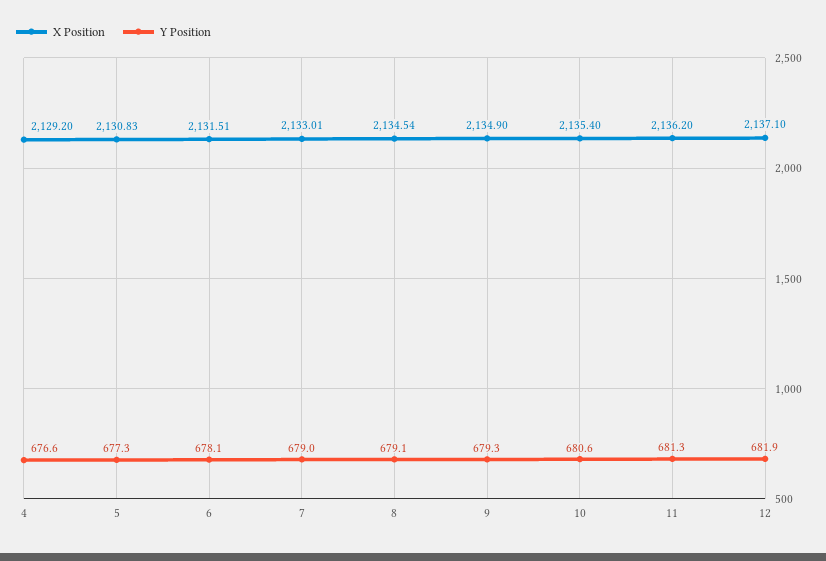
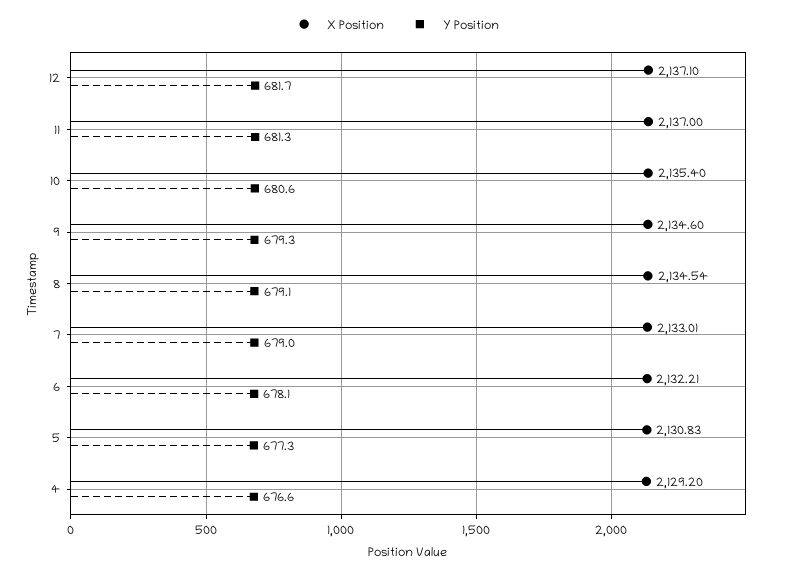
X Position, 6: 2131.51 -> 2132.21
X Position, 9: 2134.9 -> 2134.6
X Position, 11: 2136.2 -> 2137
Y Position, 12: 681.9 -> 681.7

